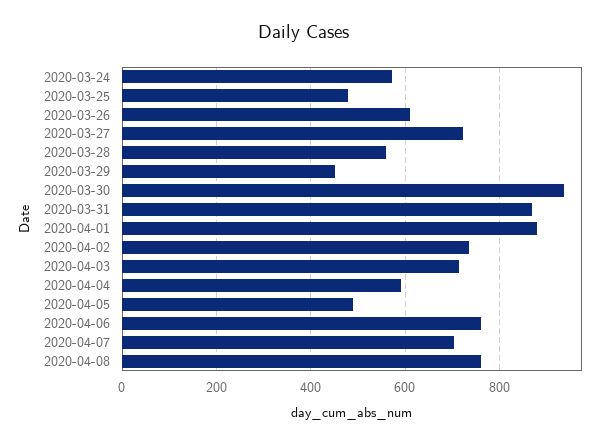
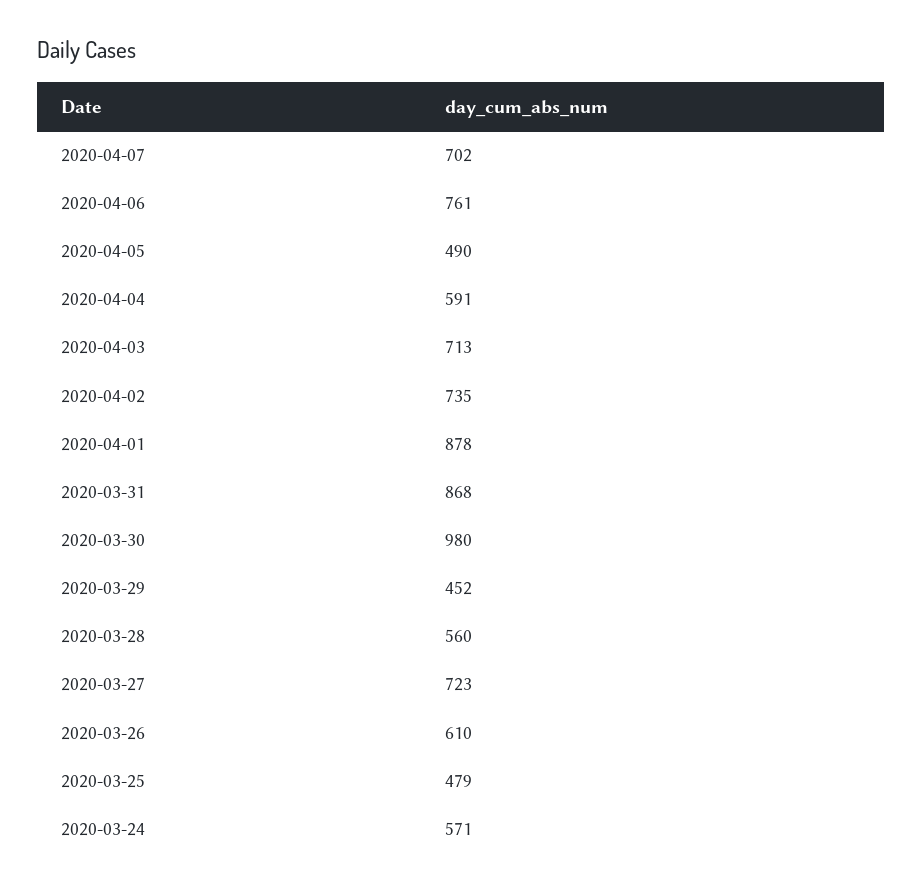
2020-03-30: 940 -> 980
2020-04-08: 760 -> none

